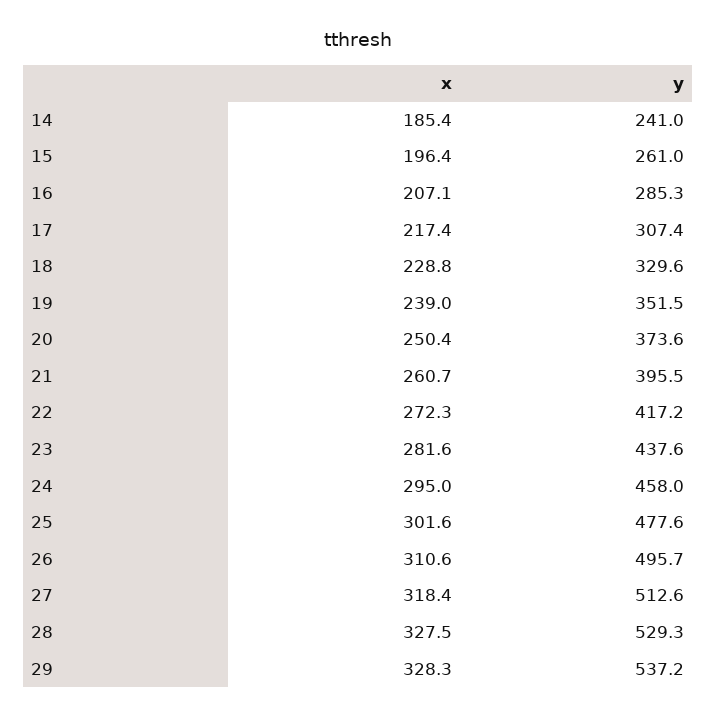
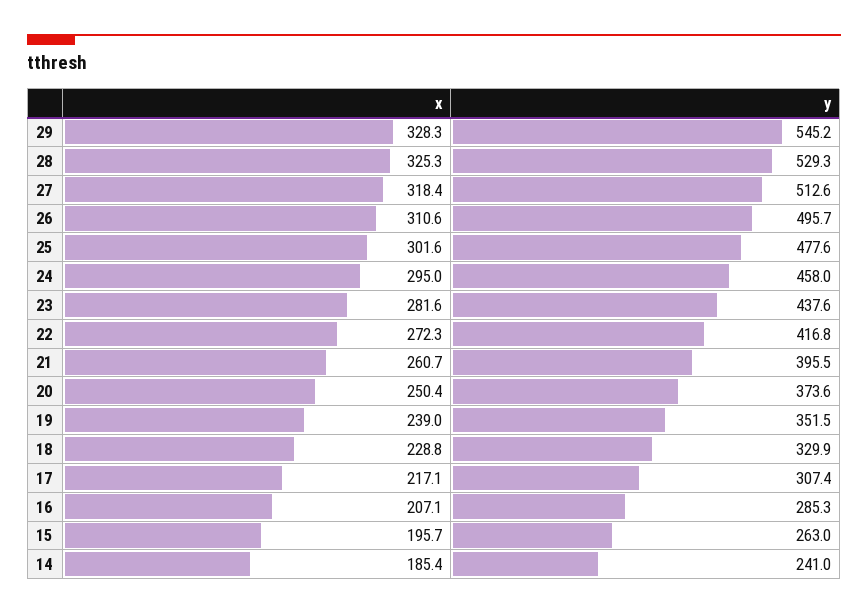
x, 15: 196.4 -> 195.7
y, 15: 261 -> 263
x, 17: 217.4 -> 217.1
y, 18: 329.6 -> 329.9
y, 22: 417.2 -> 416.8
x, 28: 327.5 -> 325.3
y, 29: 537.2 -> 545.2

